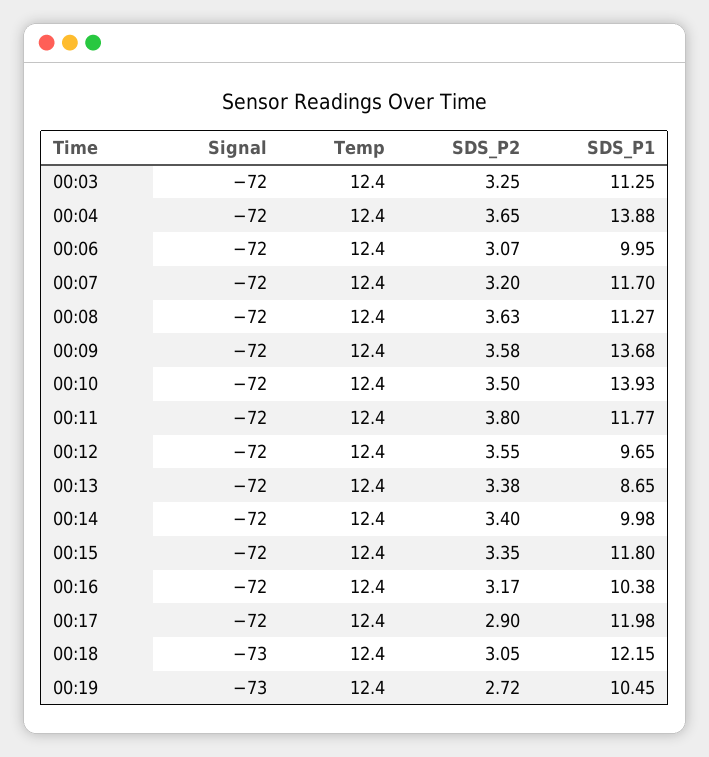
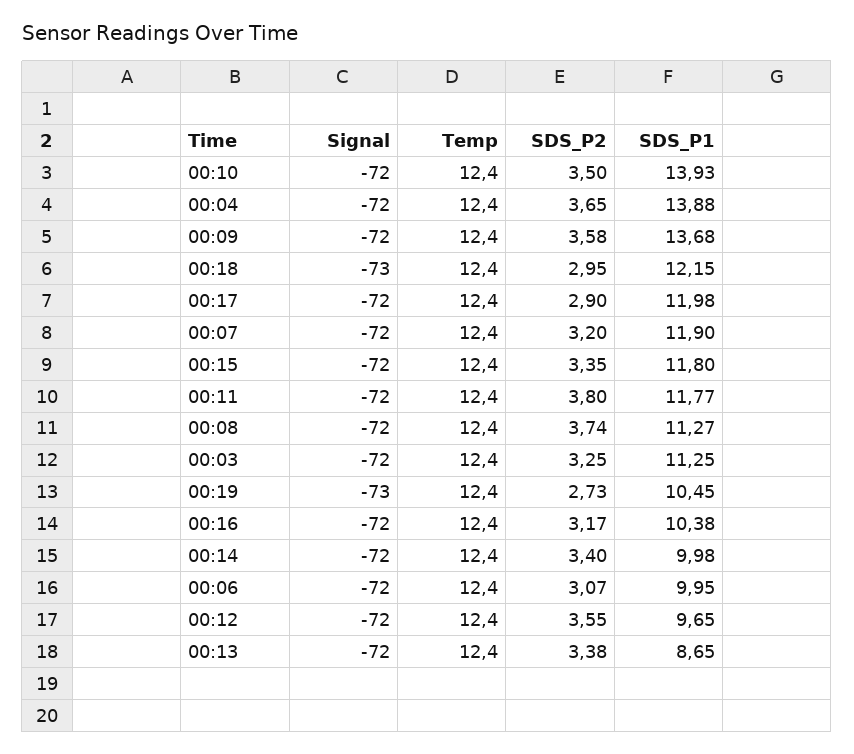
SDS_P1, 00:07: 11.7 -> 11.9
SDS_P2, 00:08: 3.63 -> 3.74
SDS_P2, 00:18: 3.05 -> 2.95
SDS_P2, 00:19: 2.72 -> 2.73

